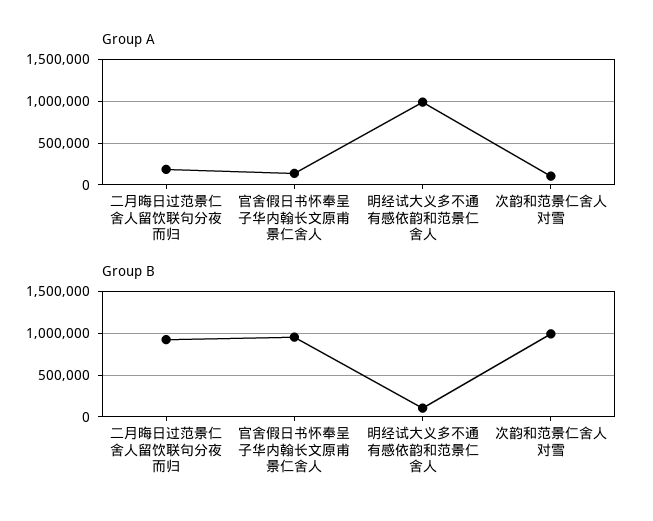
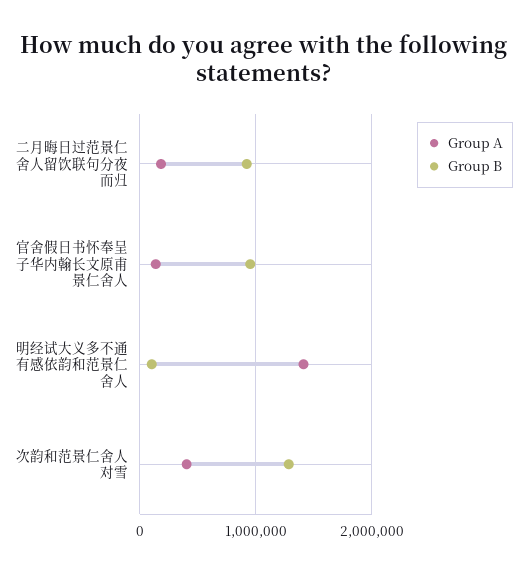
Group A, 明经试大义多不通有感依韵和范景仁舍人: 1000000 -> 1400000
Group A, 次韵和范景仁舍人对雪: 100000 -> 400000
Group B, 次韵和范景仁舍人对雪: 1000000 -> 1300000

